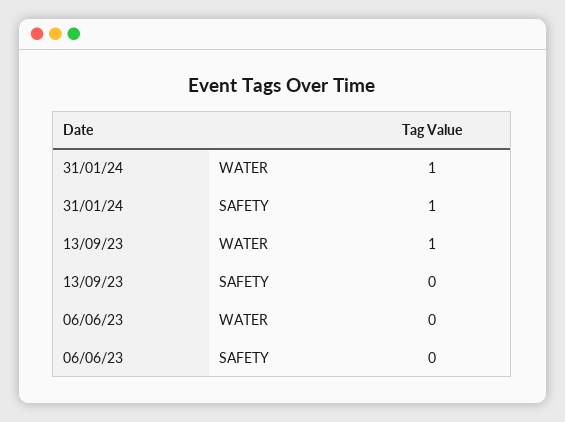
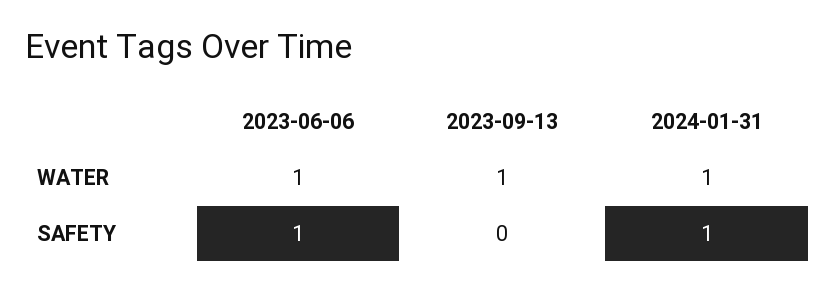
06/06/23, WATER: 0 -> 1
06/06/23, SAFETY: 0 -> 1

